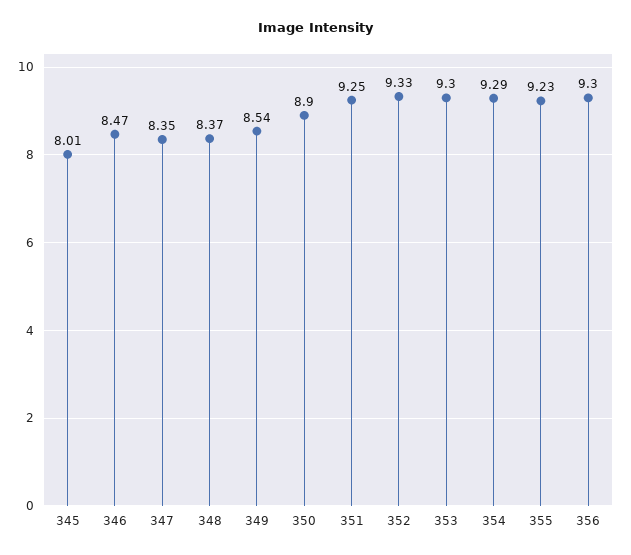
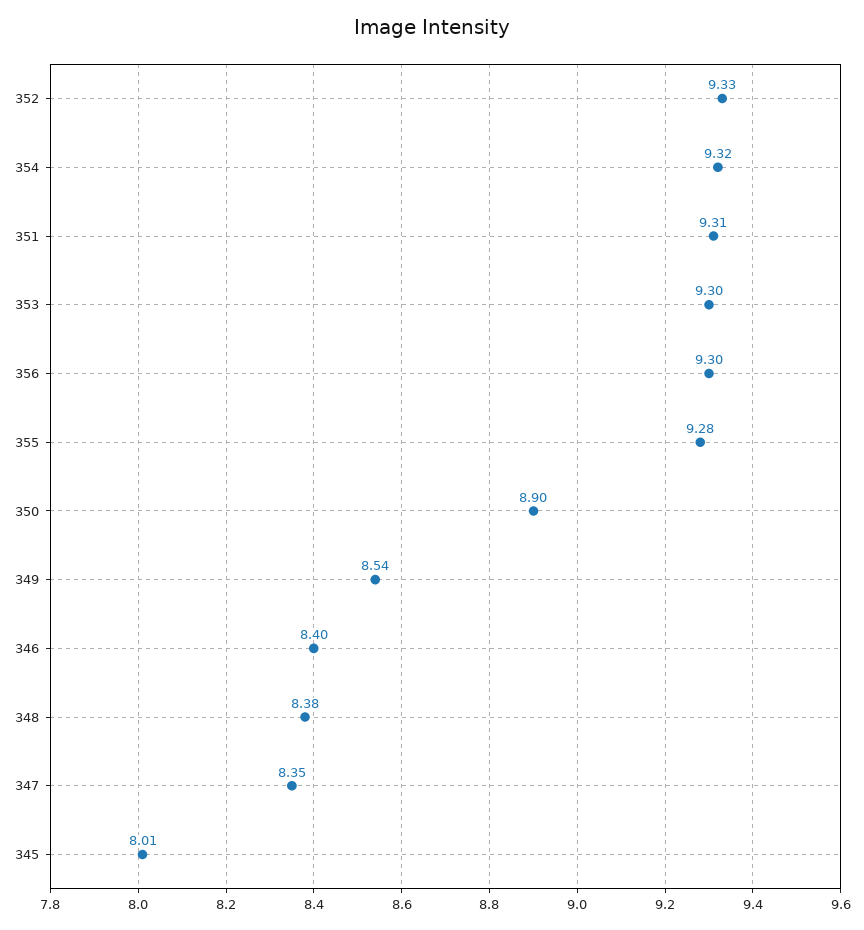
346: 8.47 -> 8.4
348: 8.37 -> 8.38
351: 9.25 -> 9.31
354: 9.29 -> 9.32
355: 9.23 -> 9.28

